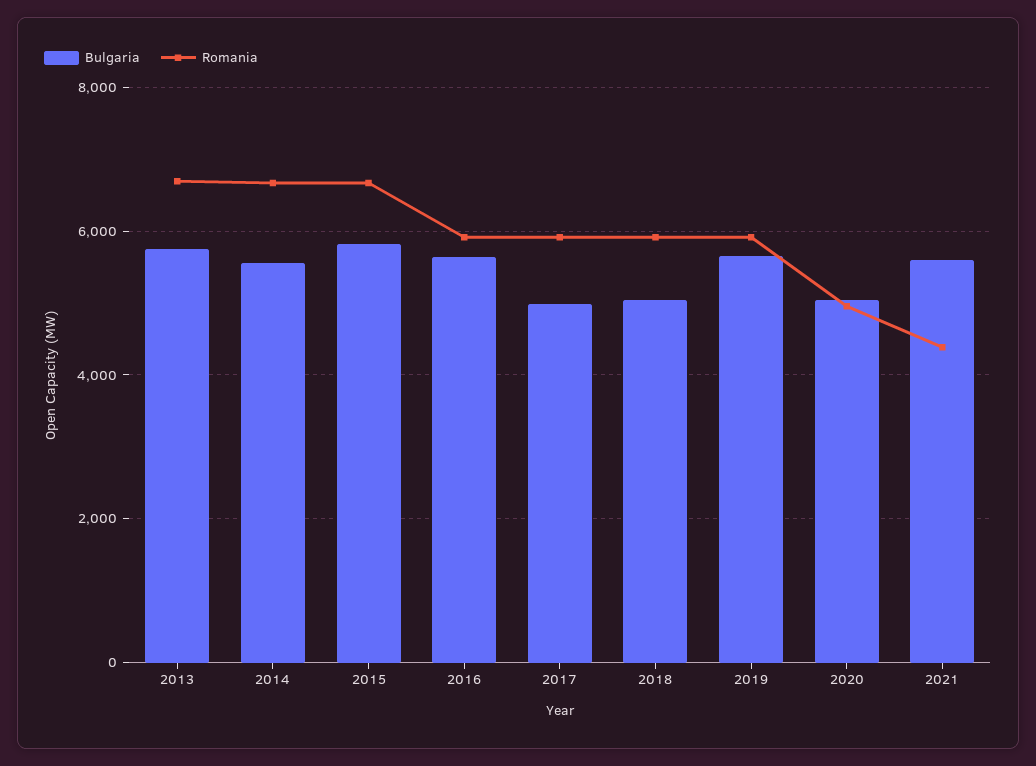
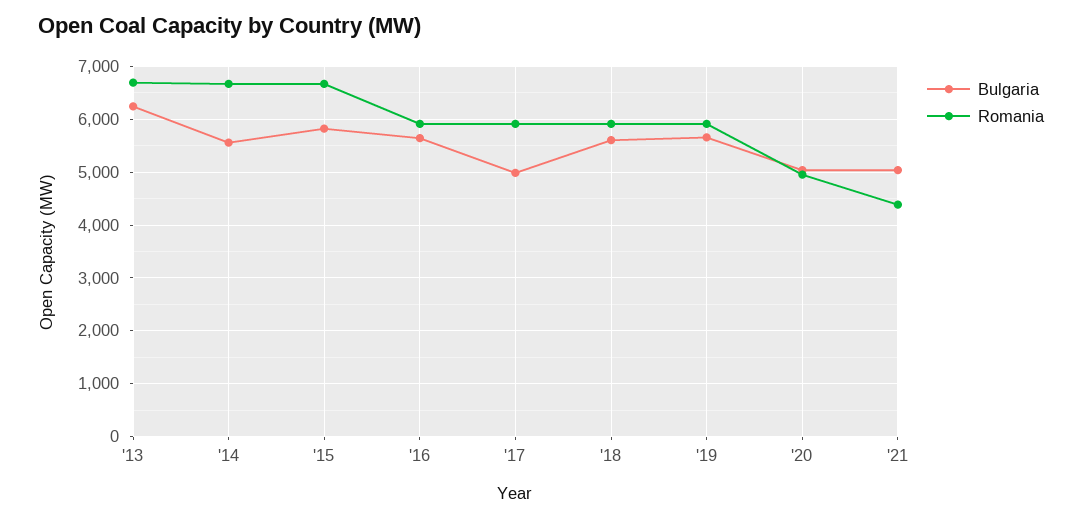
Bulgaria, 2013: 5800 -> 6200
Bulgaria, 2018: 5000 -> 5600
Bulgaria, 2021: 5600 -> 5000

